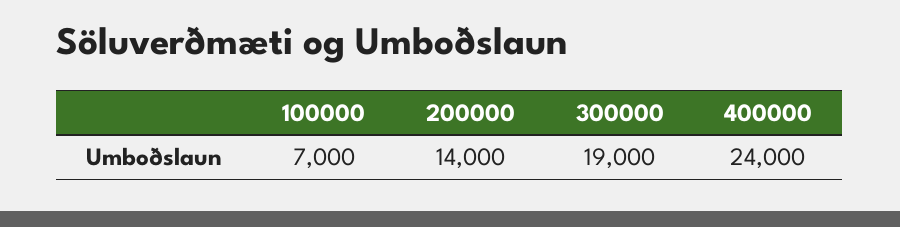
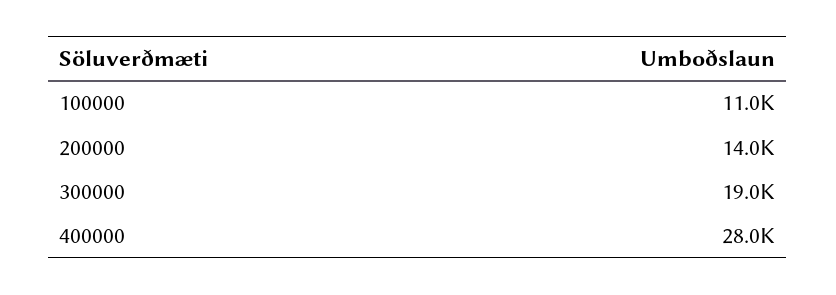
100000: 7000 -> 11000
400000: 24000 -> 28000

